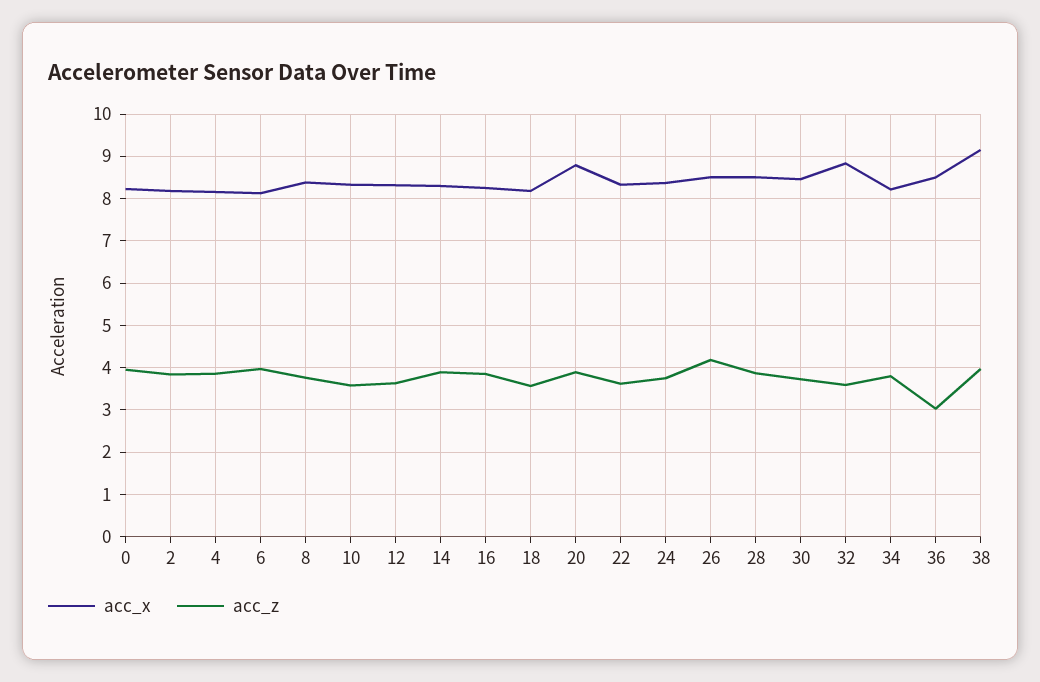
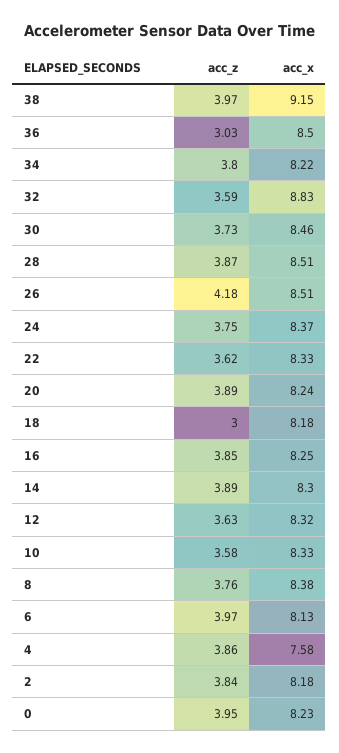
acc_x, 4: 8.2 -> 7.58
acc_z, 18: 3.6 -> 3
acc_x, 20: 8.8 -> 8.24

